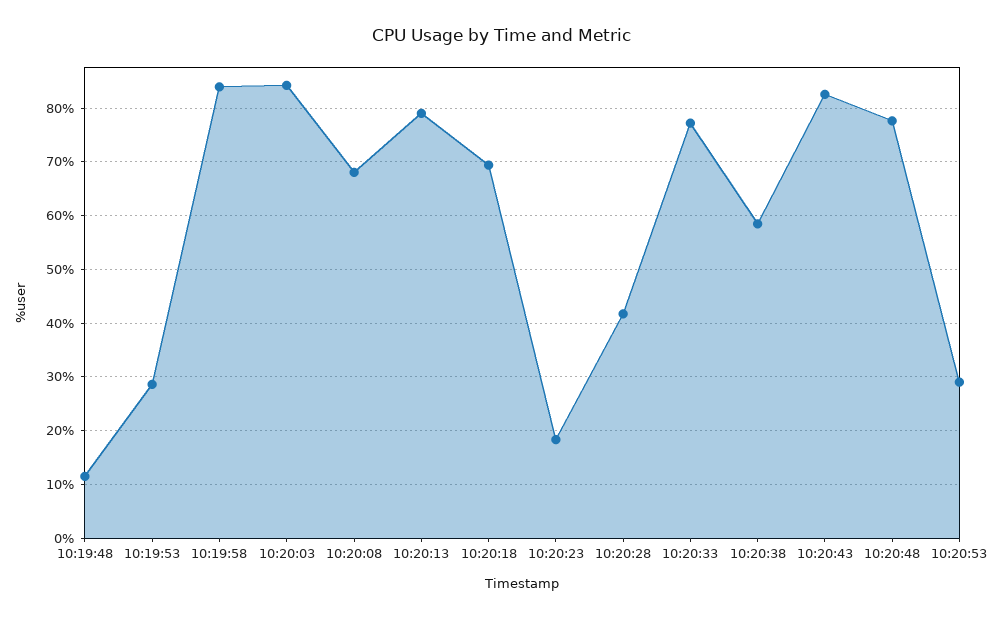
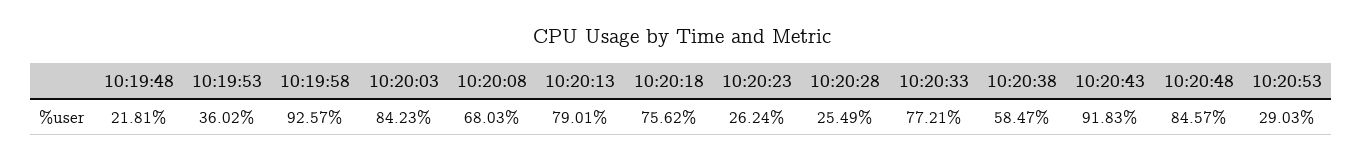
10:19:48: 12 -> 21.81
10:19:53: 28 -> 36.02
10:19:58: 84 -> 92.57
10:20:18: 70 -> 75.62
10:20:23: 18 -> 26.24
10:20:28: 42 -> 25.49
10:20:43: 82 -> 91.83
10:20:48: 78 -> 84.57

